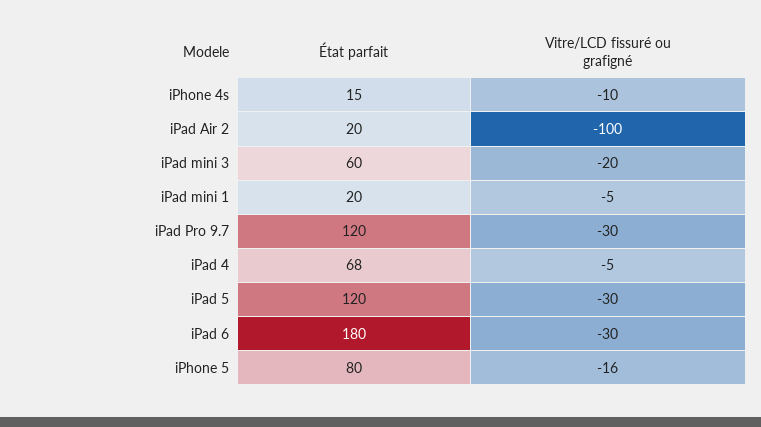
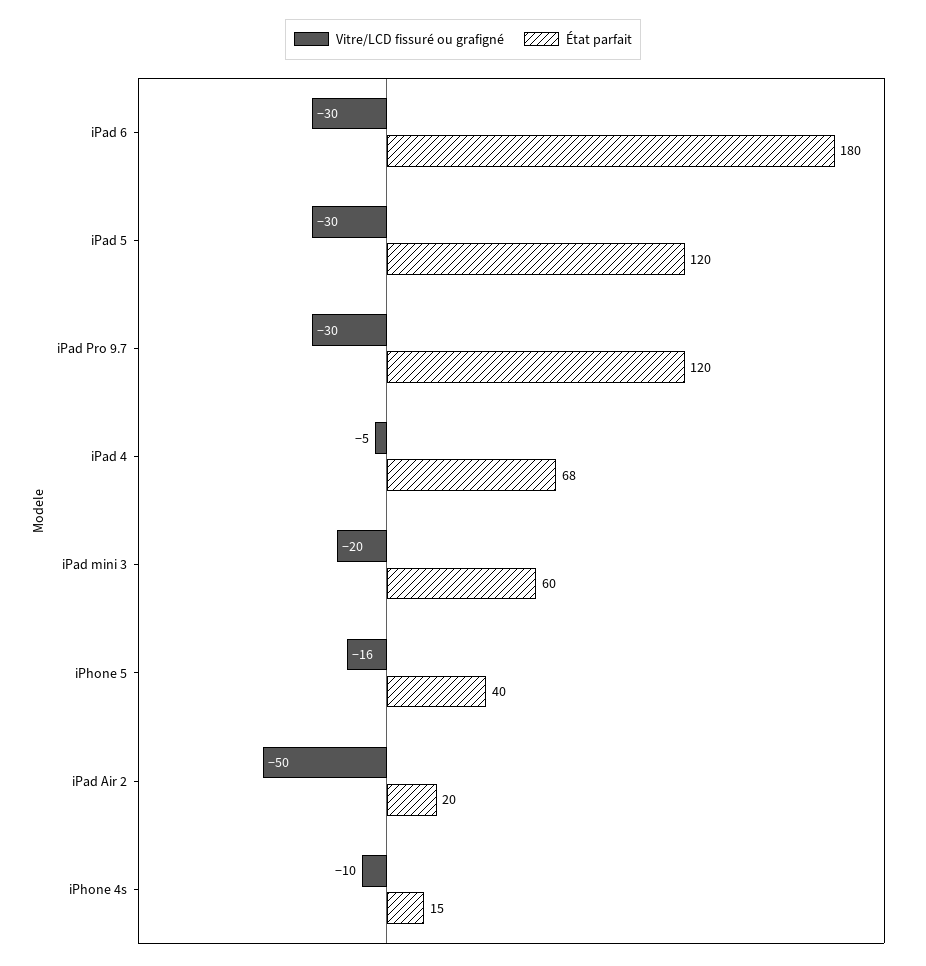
Vitre/LCD fissuré ou grafigné, iPad Air 2: -100 -> -50
État parfait, iPad mini 1: 20 -> none
Vitre/LCD fissuré ou grafigné, iPad mini 1: -5 -> none
État parfait, iPhone 5: 80 -> 40

